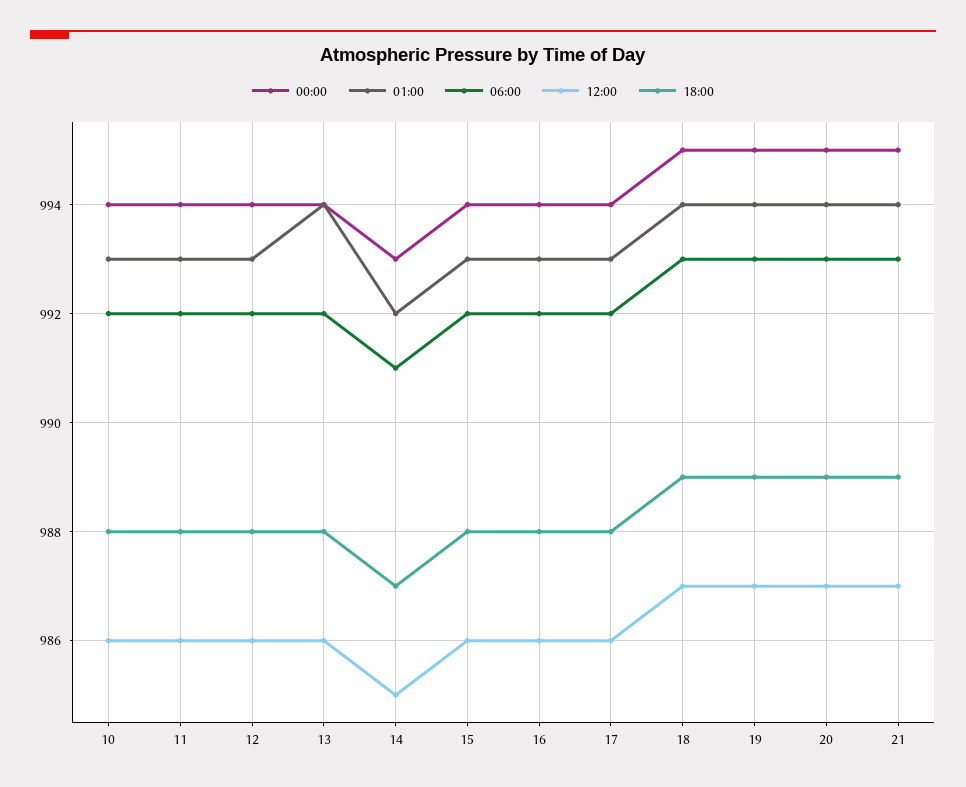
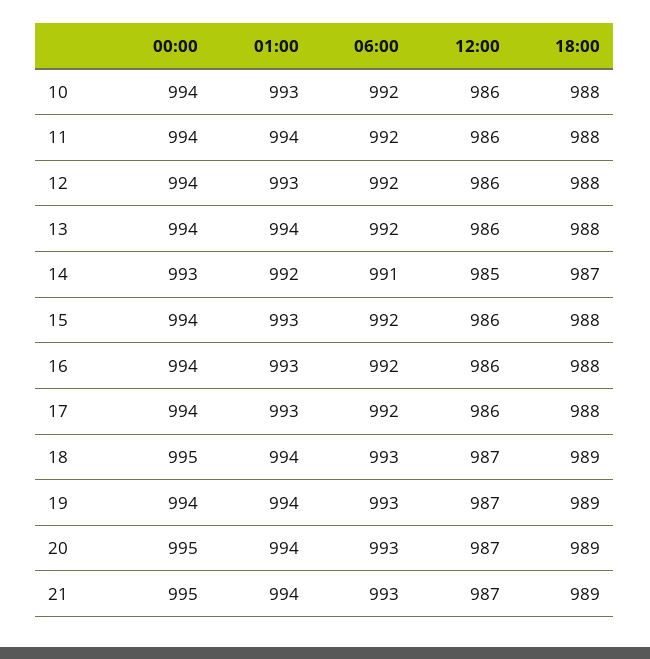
01:00, 11: 993 -> 994
00:00, 19: 995 -> 994

